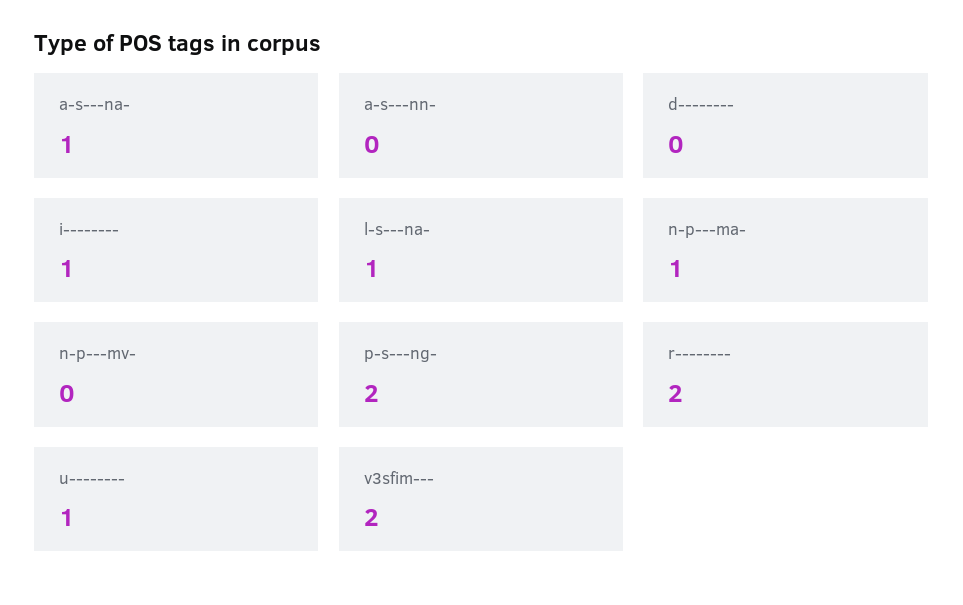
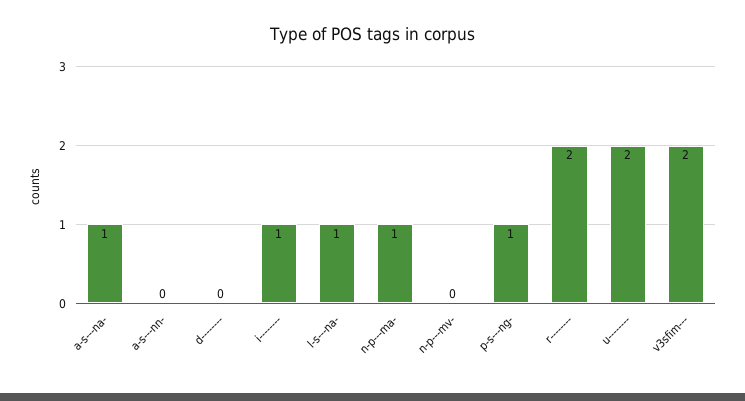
p-s---ng-: 2 -> 1
u--------: 1 -> 2

